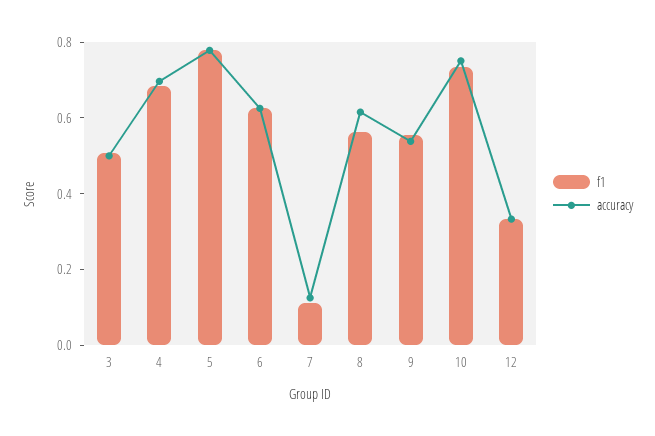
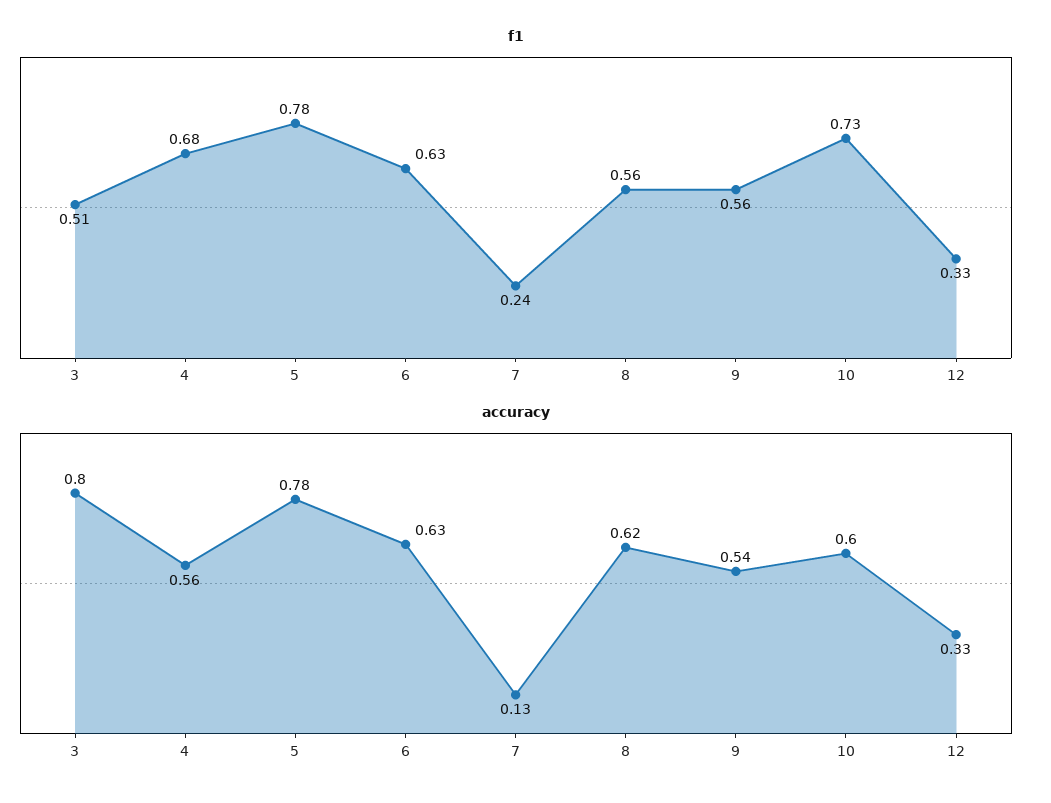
accuracy, 3: 0.5 -> 0.8
accuracy, 4: 0.7 -> 0.56
f1, 7: 0.1 -> 0.24
accuracy, 10: 0.75 -> 0.6

